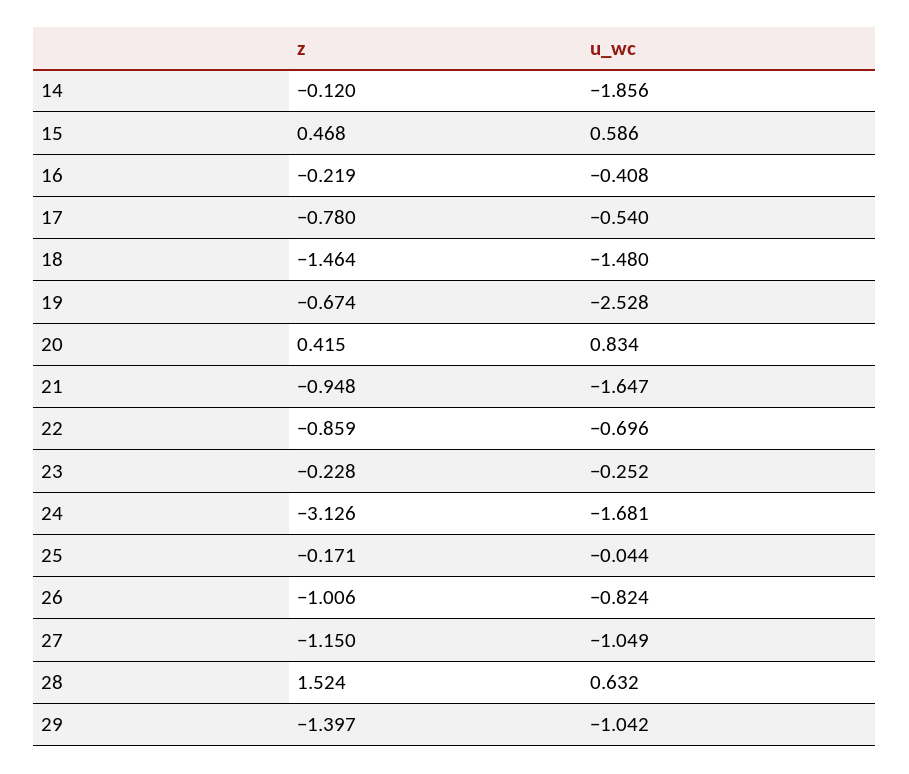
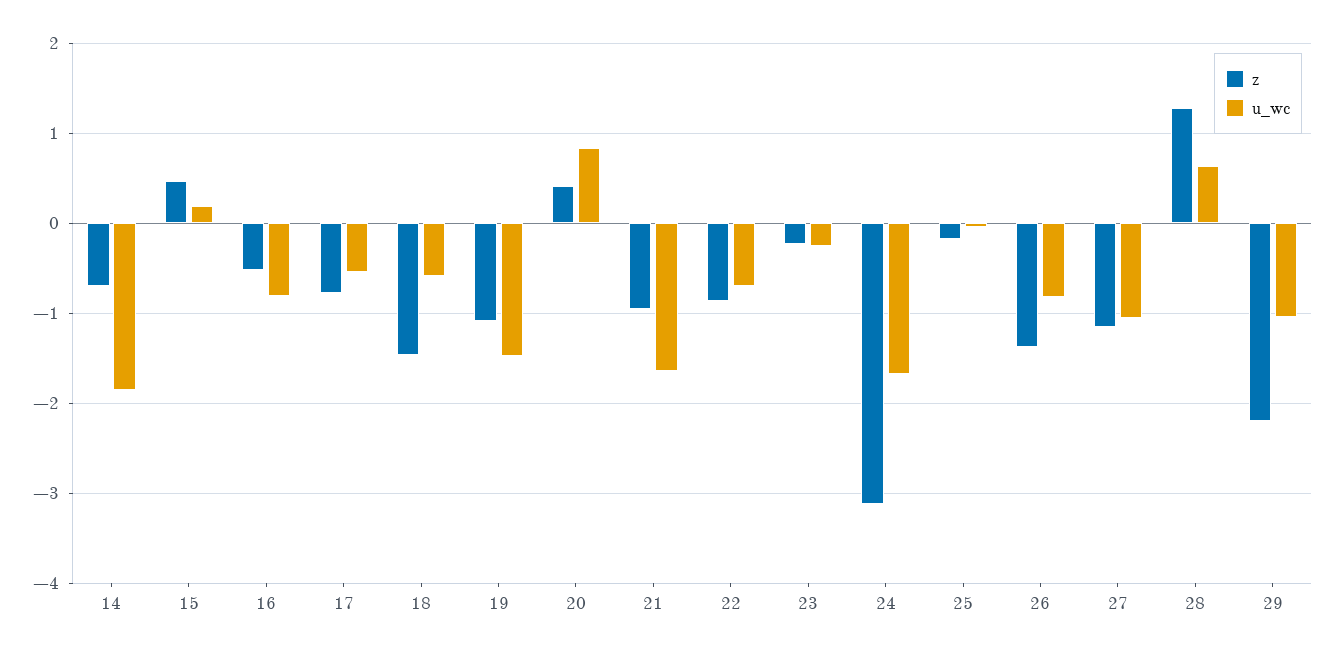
z, 14: -0.12 -> -0.7
u_wc, 15: 0.586 -> 0.2
z, 16: -0.219 -> -0.5
u_wc, 16: -0.408 -> -0.8
u_wc, 18: -1.48 -> -0.6
z, 19: -0.674 -> -1.1
u_wc, 19: -2.528 -> -1.5
z, 26: -1.006 -> -1.4
z, 28: 1.524 -> 1.3
z, 29: -1.397 -> -2.2

